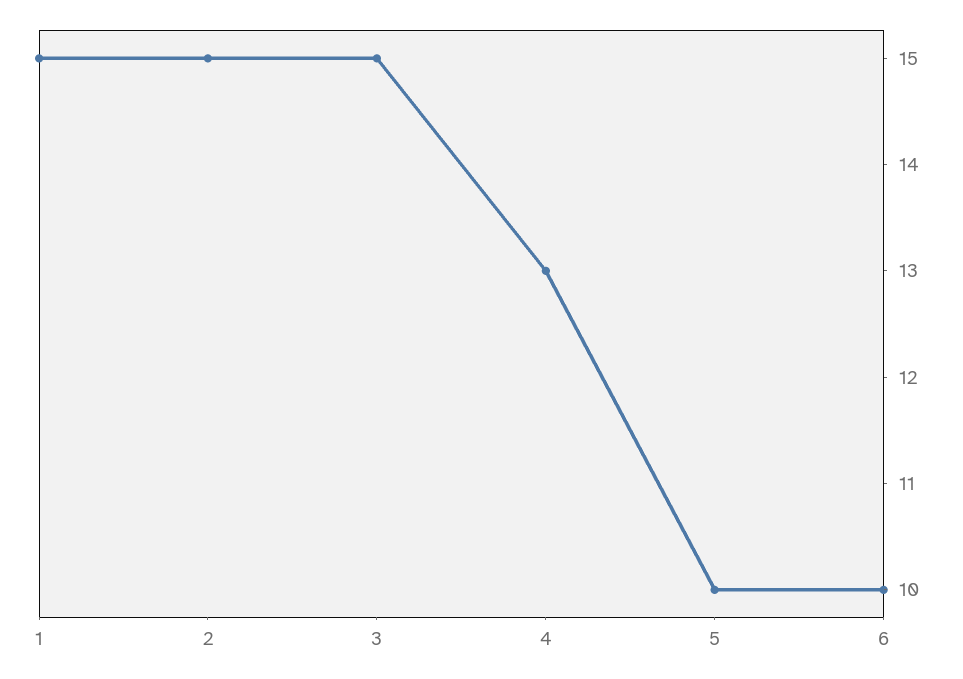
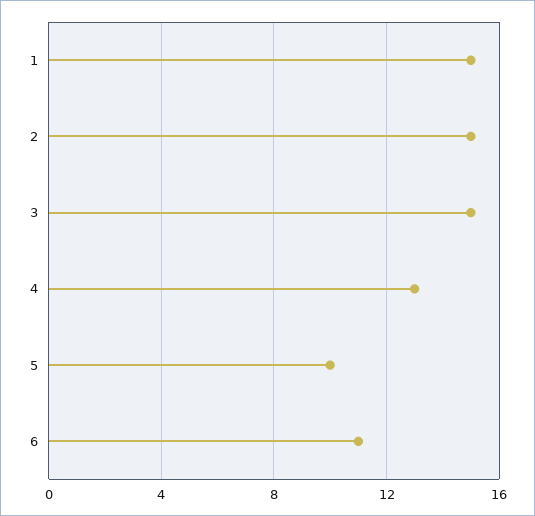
6: 10 -> 11

